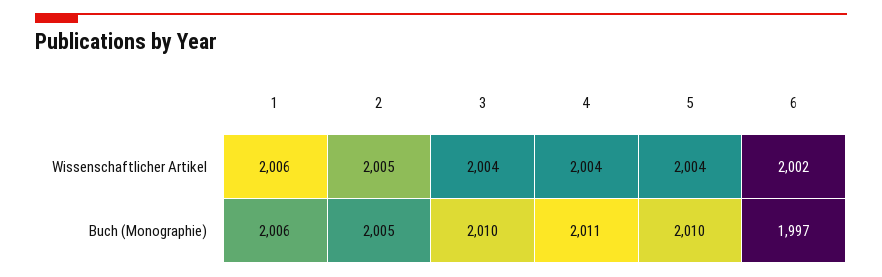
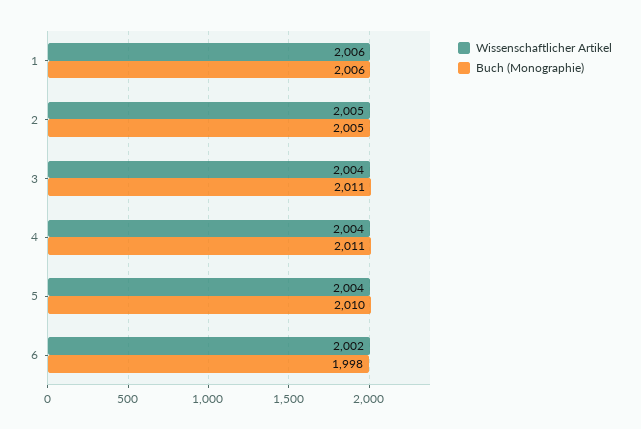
Buch (Monographie), 3: 2010 -> 2011
Buch (Monographie), 6: 1997 -> 1998

